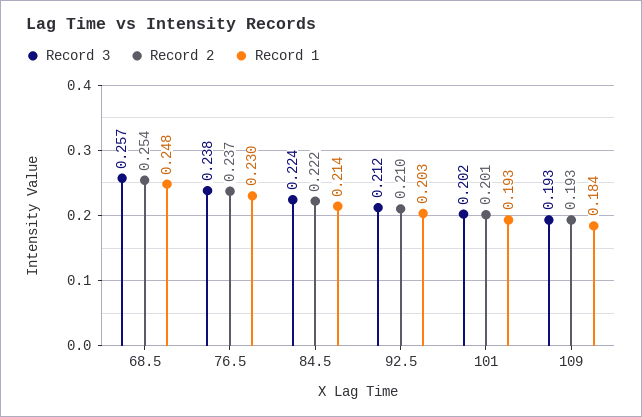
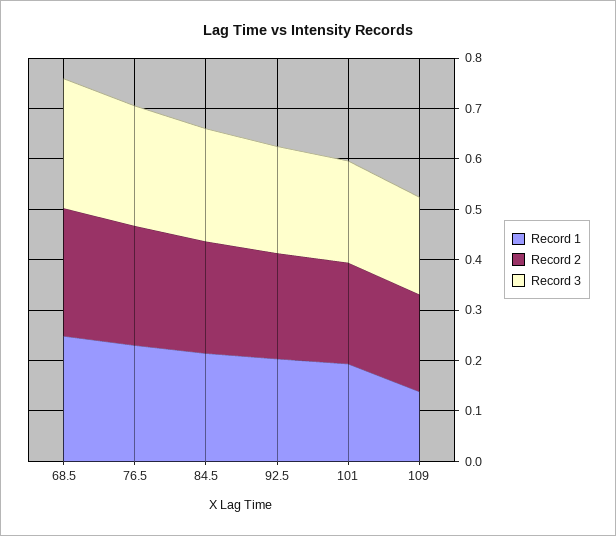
Record 1, 109: 0.184 -> 0.14

